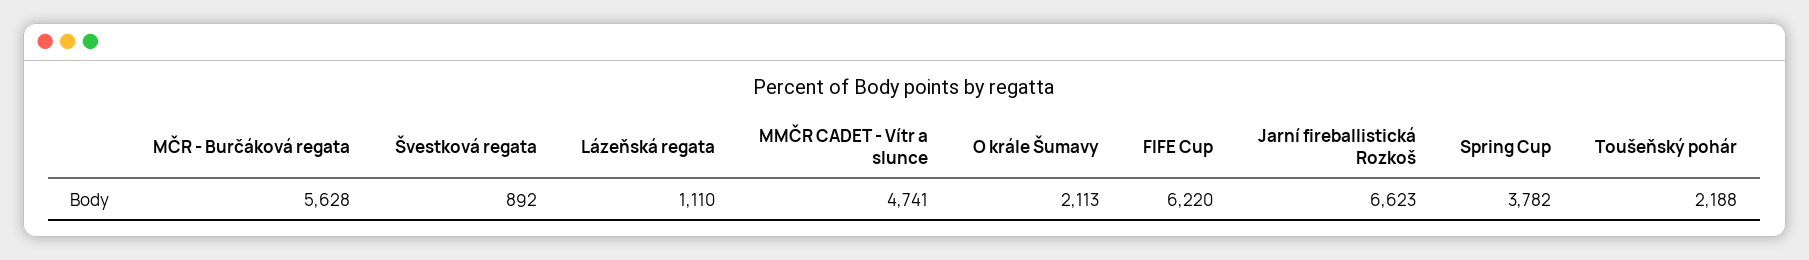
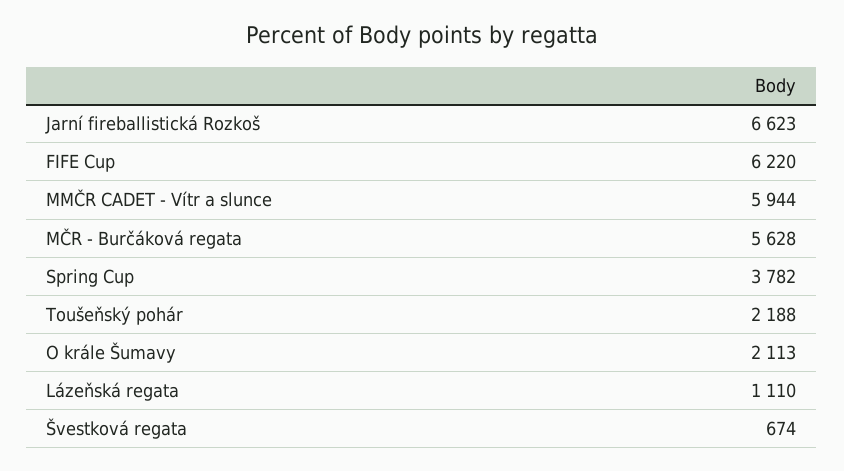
Švestková regata: 892 -> 674
MMČR CADET - Vítr a slunce: 4741 -> 5944

